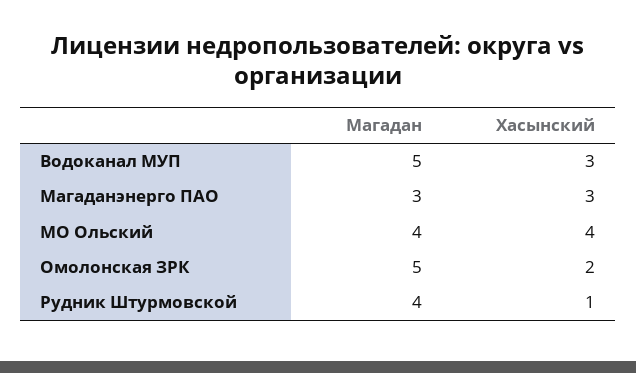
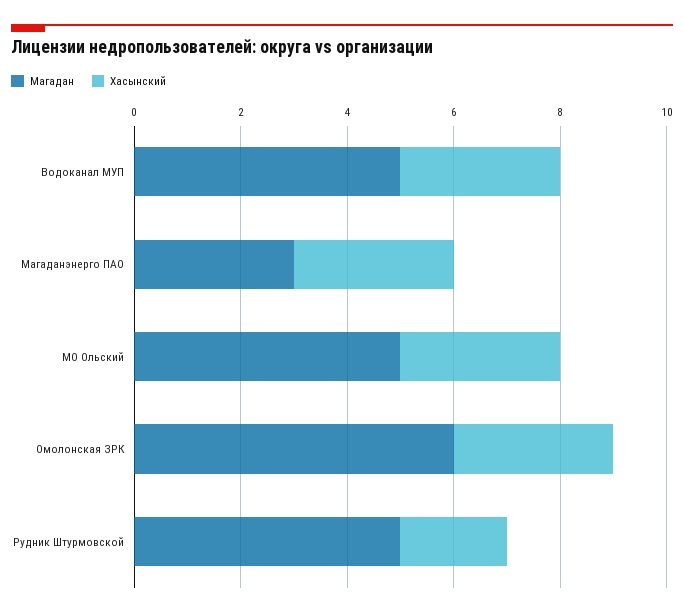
Магадан, МО Ольский: 4 -> 5
Хасынский, МО Ольский: 4 -> 3
Магадан, Омолонская ЗРК: 5 -> 6
Хасынский, Омолонская ЗРК: 2 -> 3
Магадан, Рудник Штурмовской: 4 -> 5
Хасынский, Рудник Штурмовской: 1 -> 2

